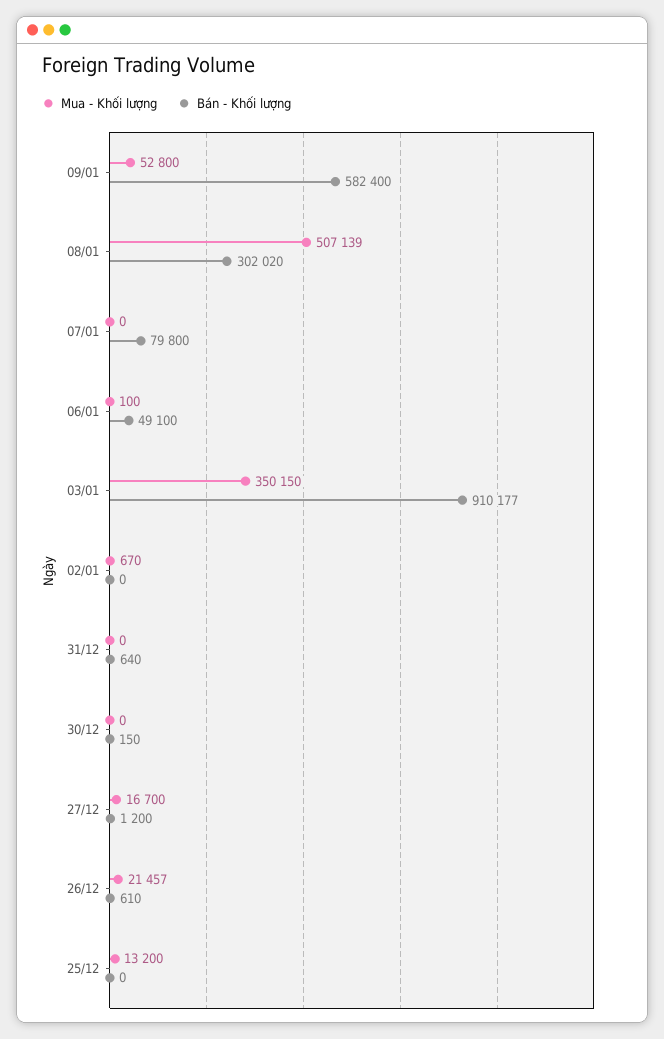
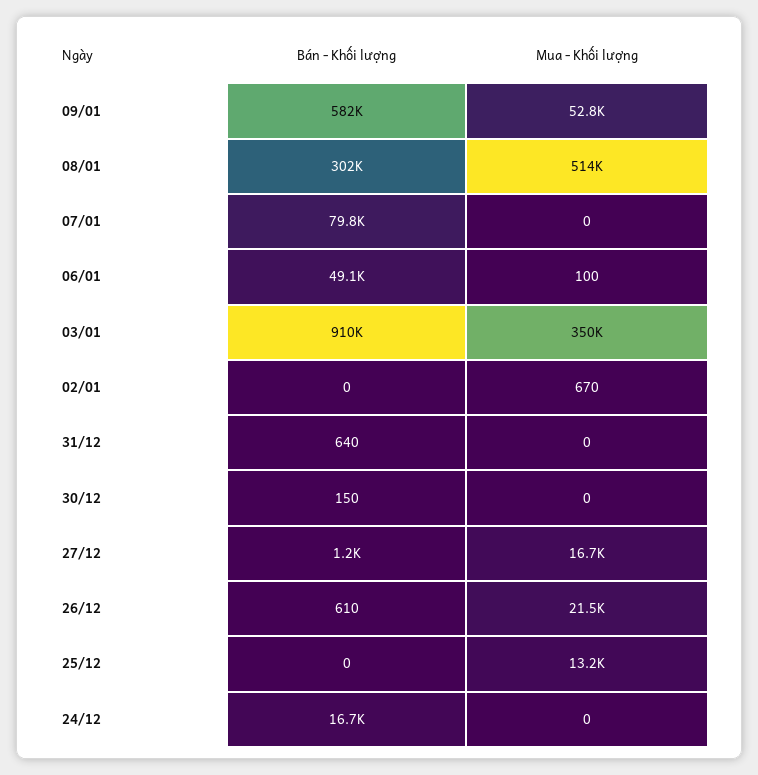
Mua - Khối lượng, 08/01: 507139 -> 514000
Bán - Khối lượng, 24/12: none -> 16700
Mua - Khối lượng, 24/12: none -> 0

